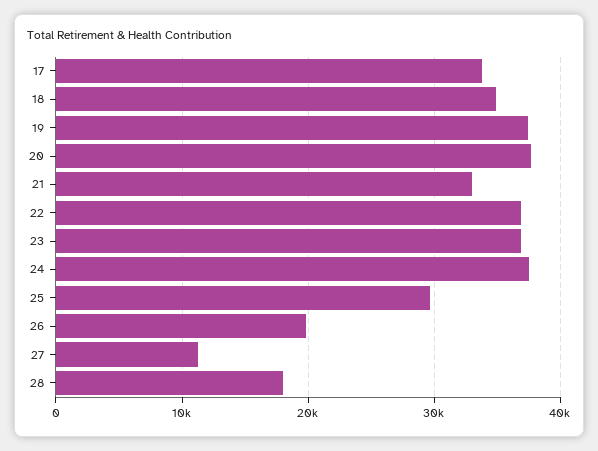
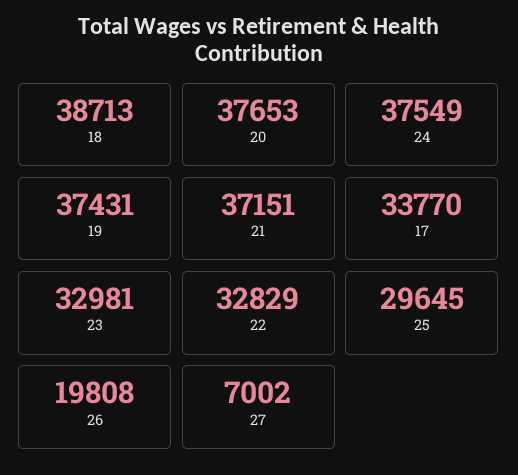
18: 35000 -> 38713
21: 33000 -> 37151
22: 37000 -> 32829
23: 37000 -> 32981
27: 11000 -> 7002
28: 18000 -> none

